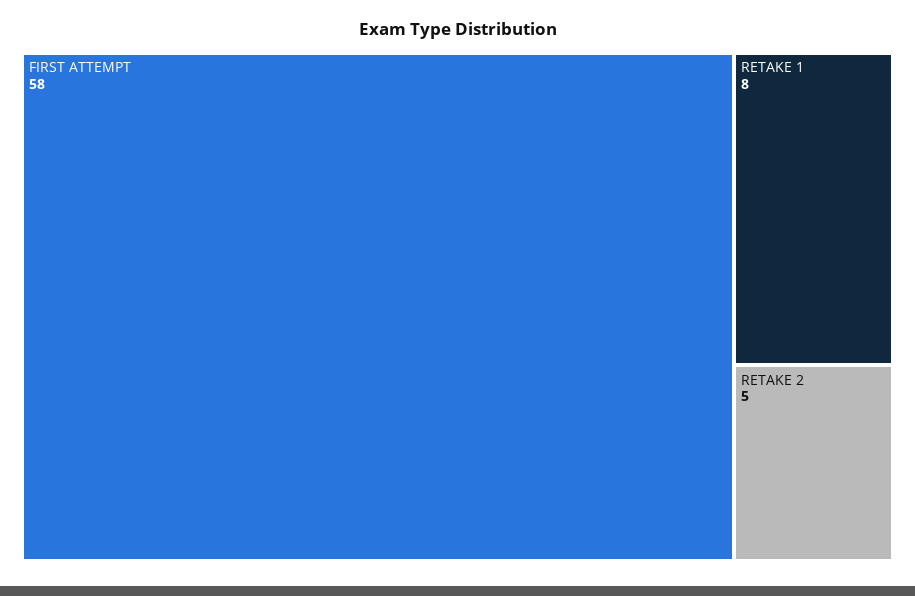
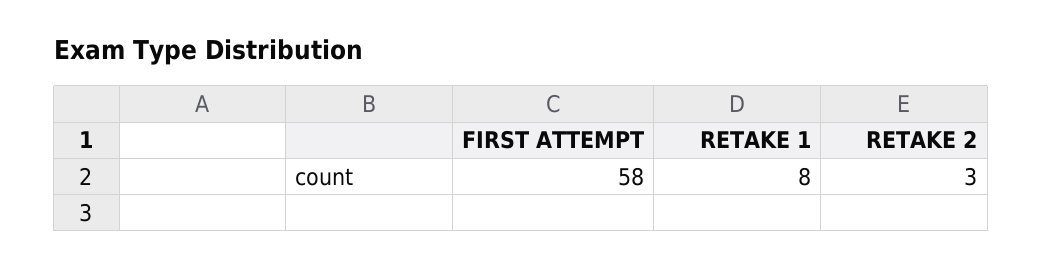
RETAKE 2: 5 -> 3

